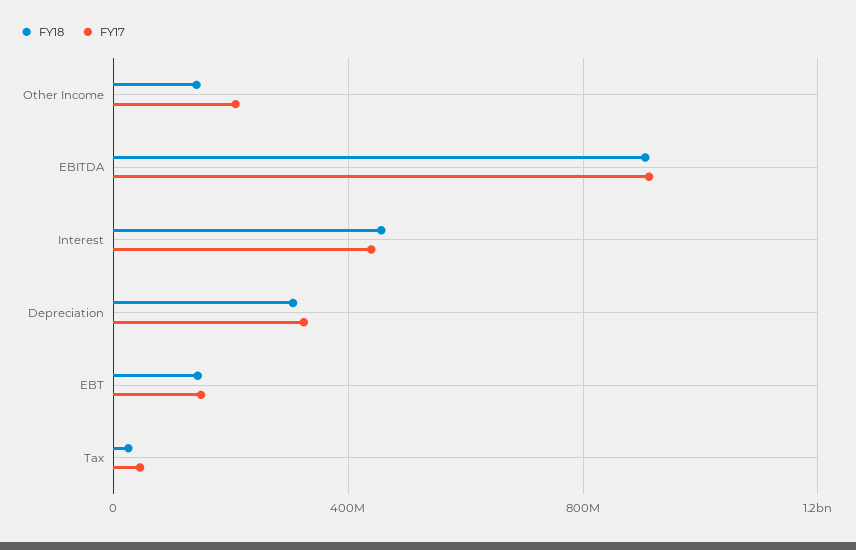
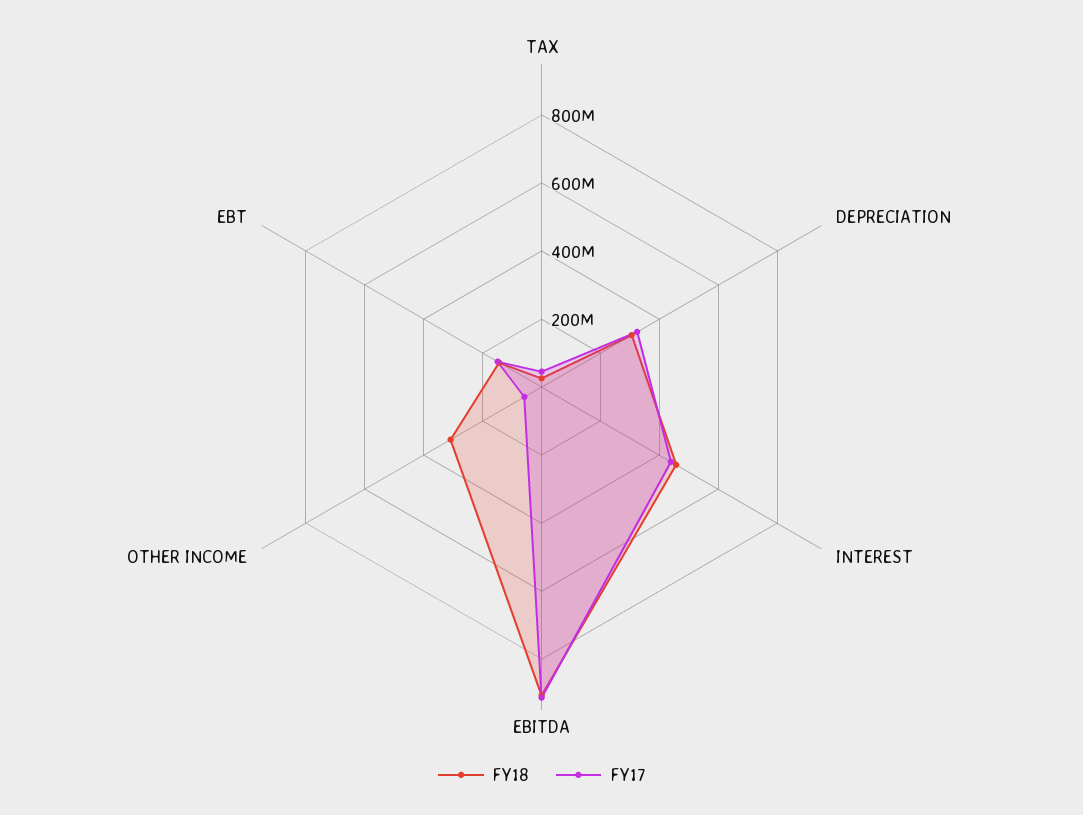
FY18, Other Income: 150000000 -> 300000000
FY17, Other Income: 200000000 -> 50000000

